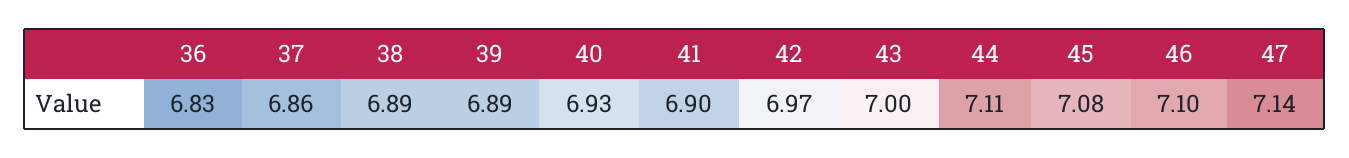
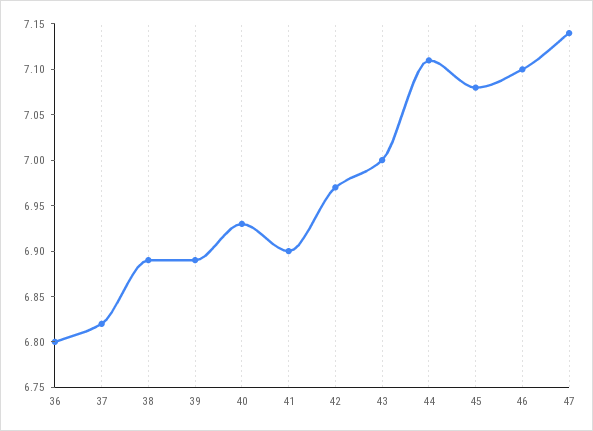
36: 6.83 -> 6.8
37: 6.86 -> 6.82

